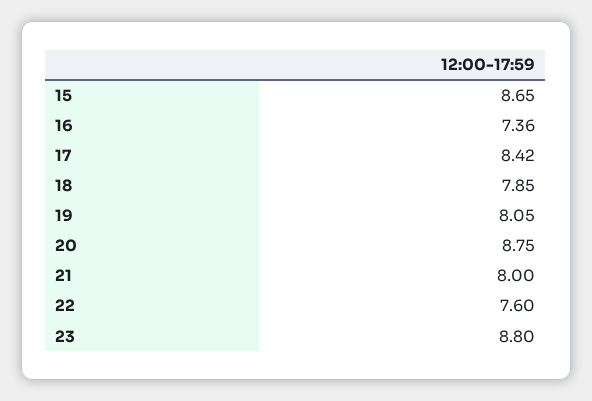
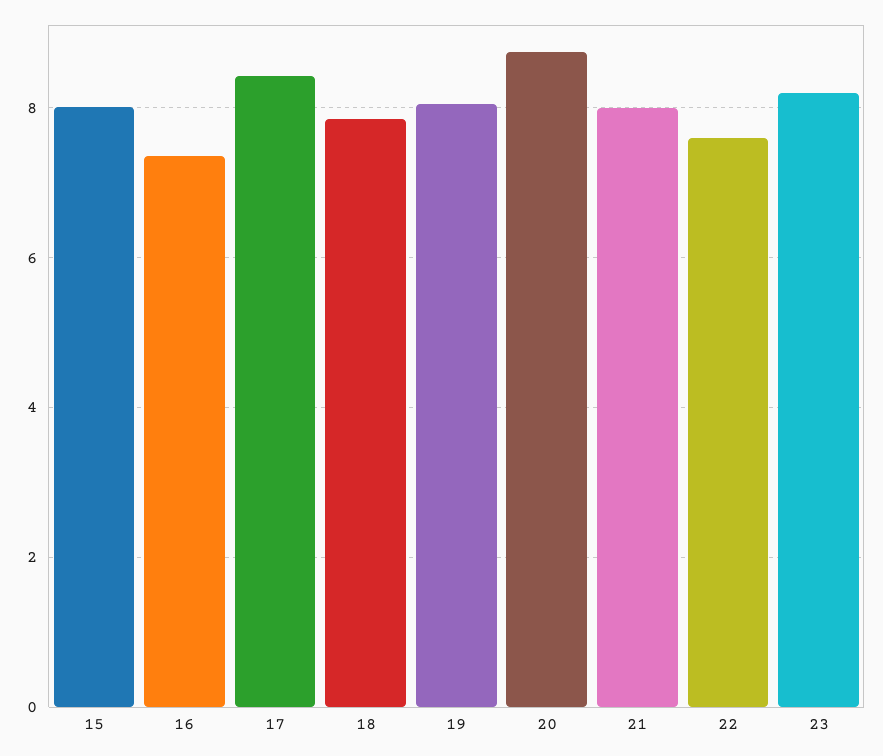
15: 8.65 -> 8
23: 8.8 -> 8.2

